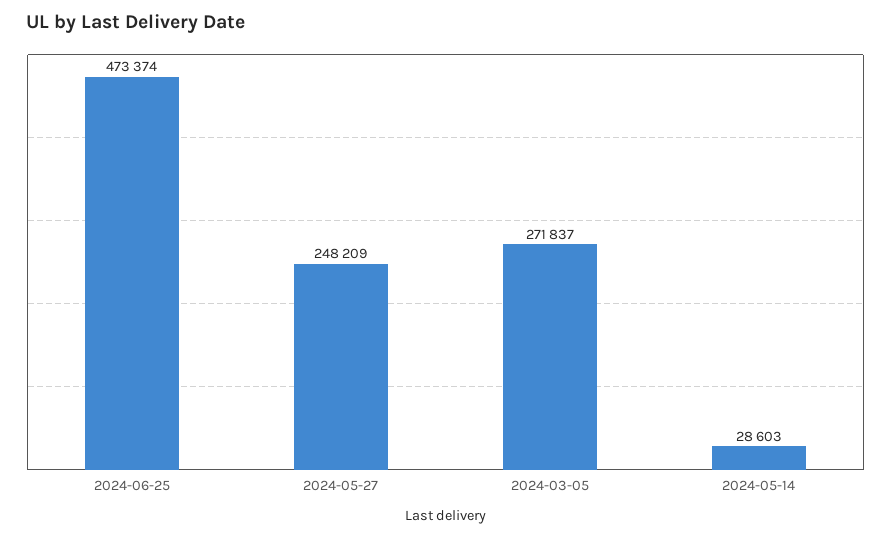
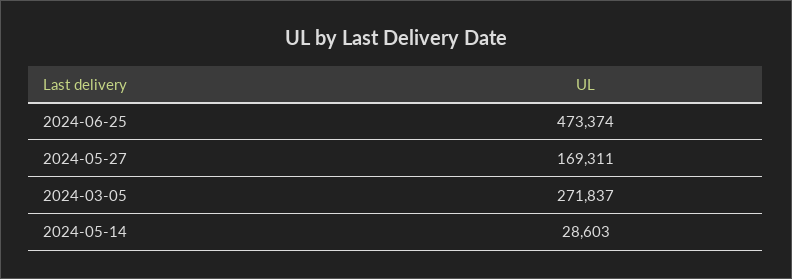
2024-05-27: 248209 -> 169311

